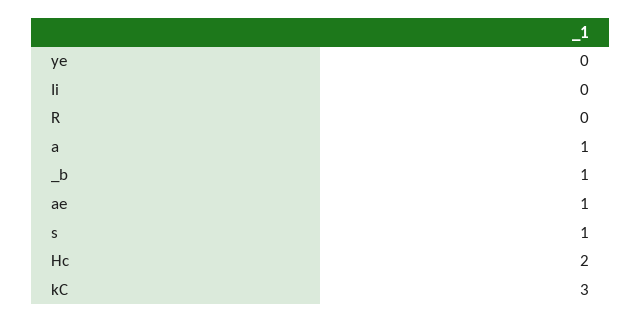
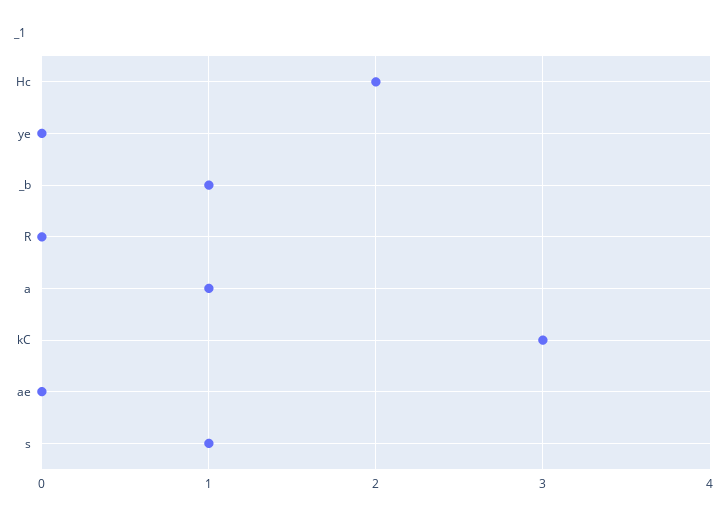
Ii: 0 -> none
ae: 1 -> 0

